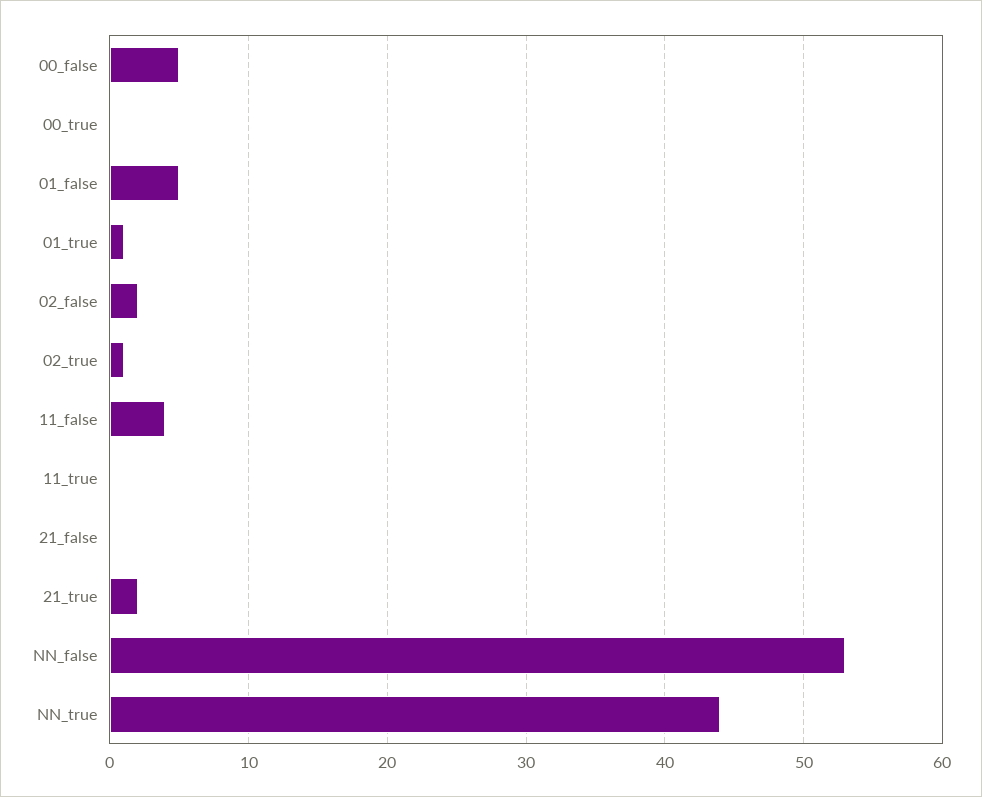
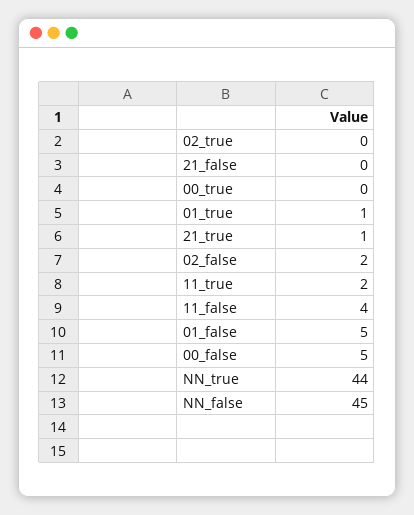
02_true: 1 -> 0
11_true: 0 -> 2
21_true: 2 -> 1
NN_false: 53 -> 45

